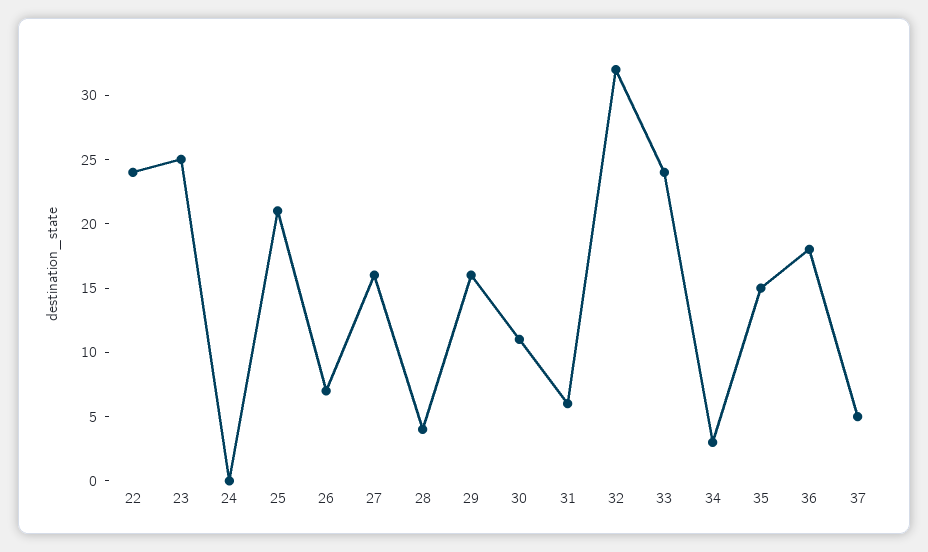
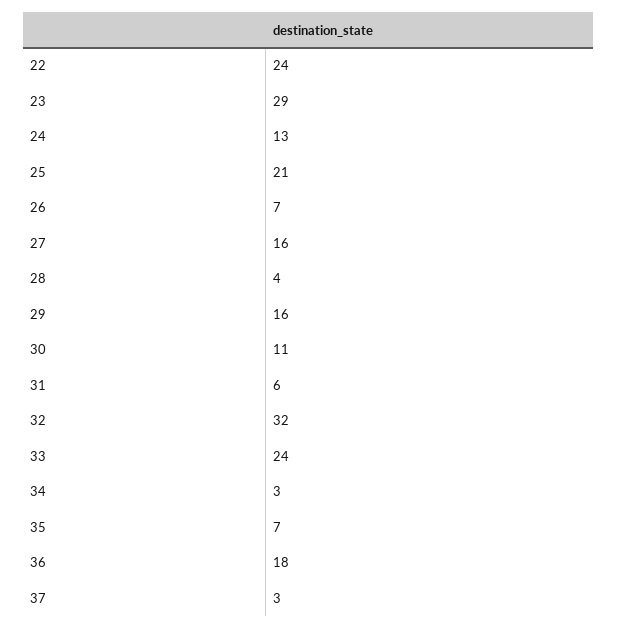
23: 25 -> 29
24: 0 -> 13
35: 15 -> 7
37: 5 -> 3

